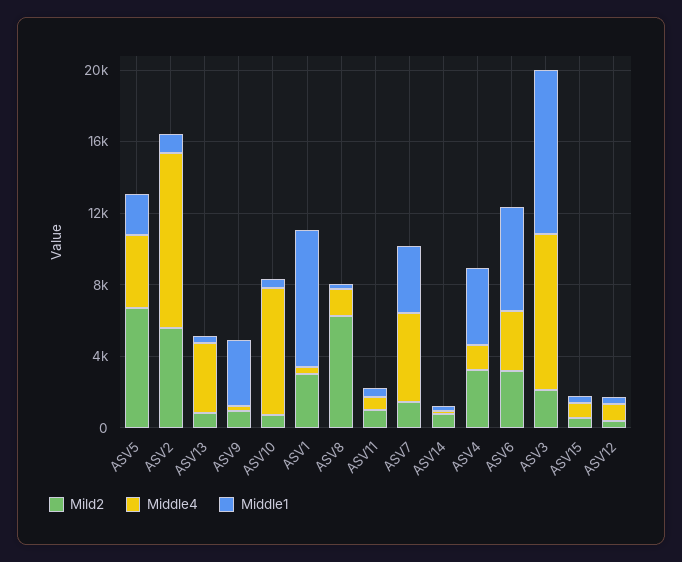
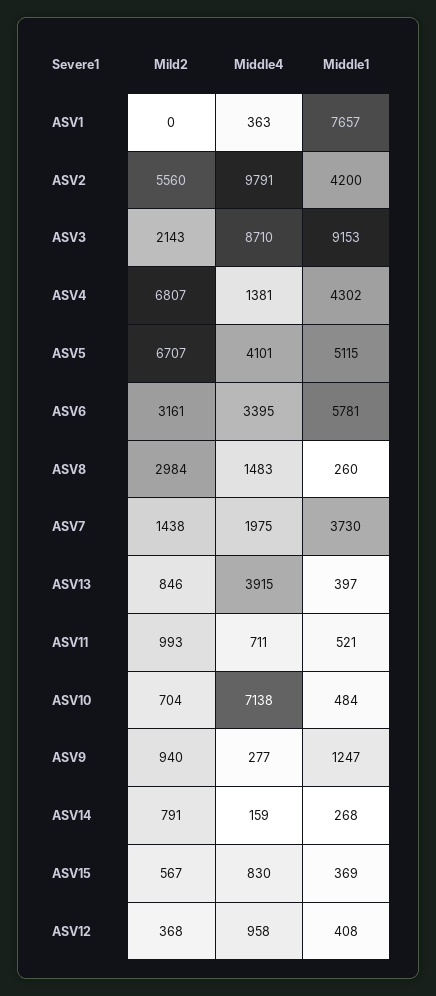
Middle1, ASV5: 2000 -> 5115
Middle1, ASV2: 1000 -> 4200
Middle1, ASV9: 4000 -> 1247
Mild2, ASV1: 3000 -> 0
Mild2, ASV8: 6000 -> 2984
Middle4, ASV7: 5000 -> 1975
Mild2, ASV4: 3000 -> 6807

